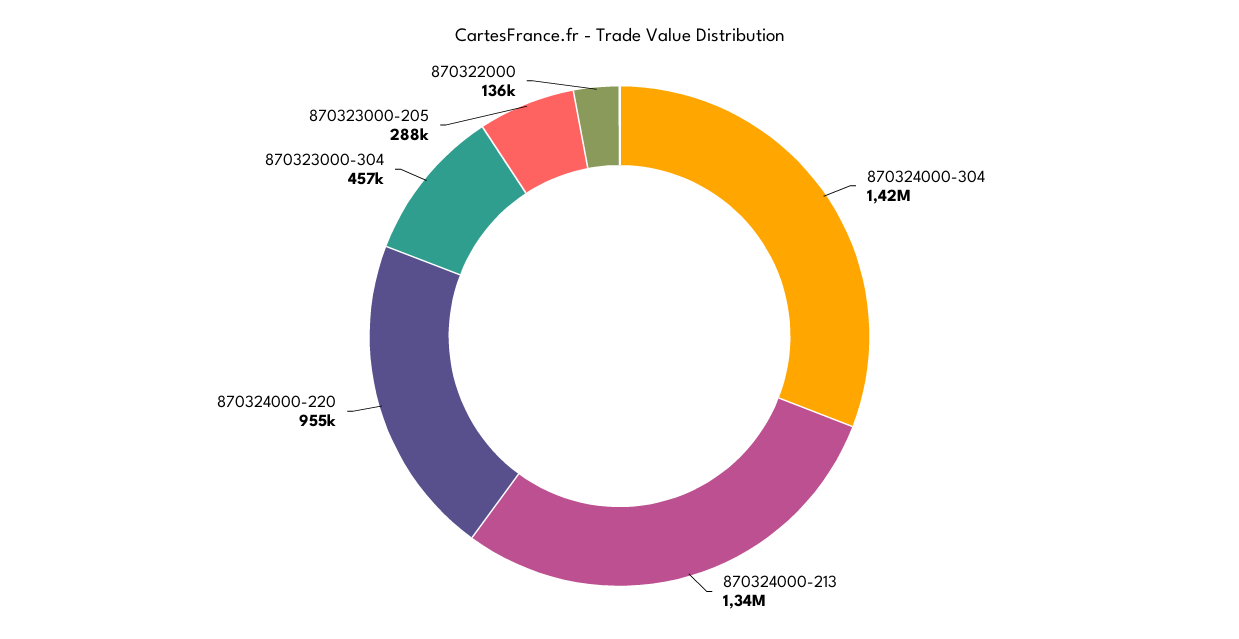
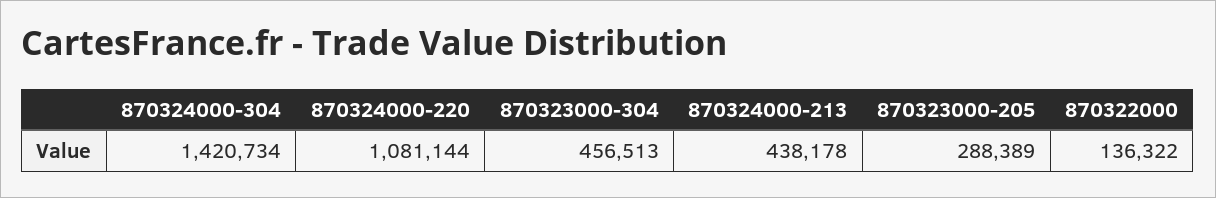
870324000-213: 1340000 -> 438178
870324000-220: 955000 -> 1081144

